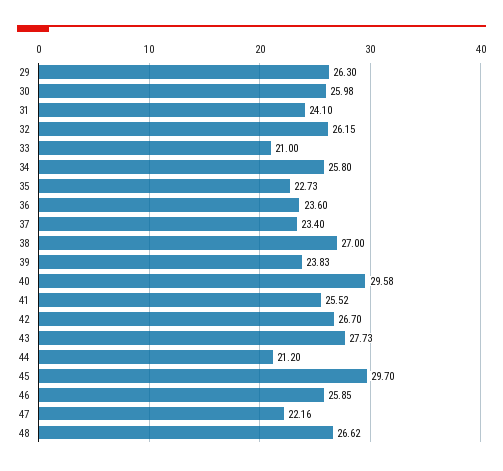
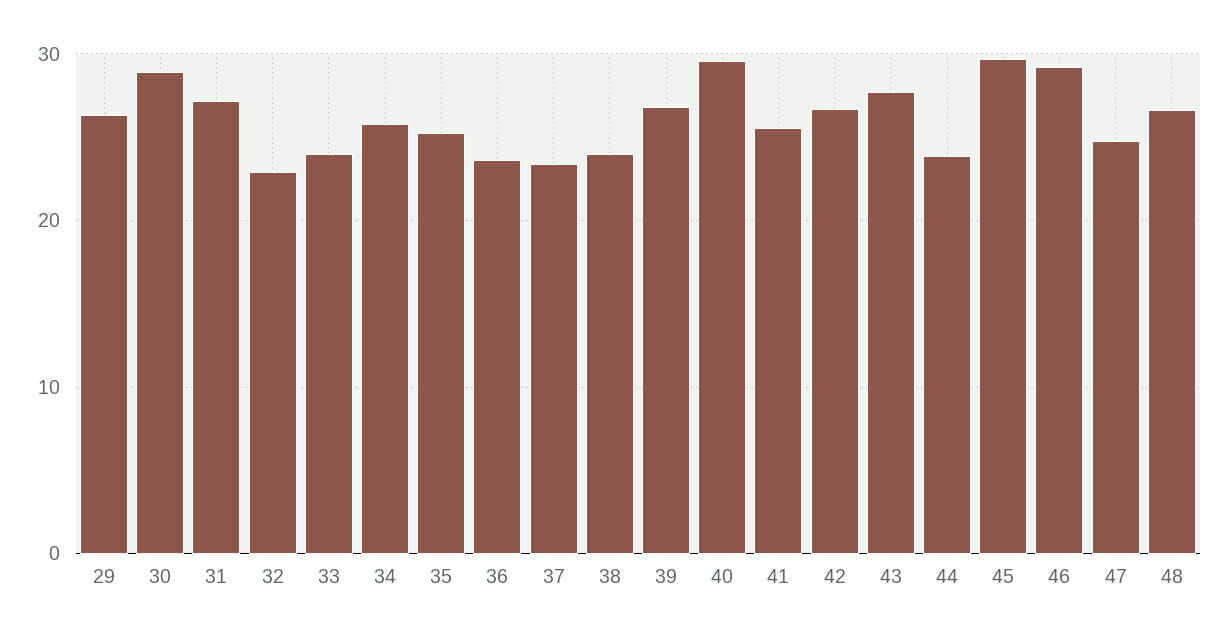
30: 25.98 -> 29
31: 24.1 -> 27
32: 26.15 -> 23
33: 21 -> 24
35: 22.73 -> 25
38: 27 -> 24
39: 23.83 -> 27
44: 21.2 -> 24
46: 25.85 -> 29
47: 22.16 -> 25

